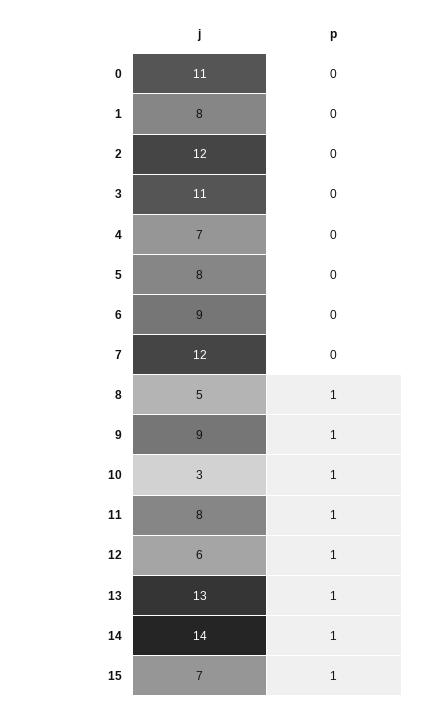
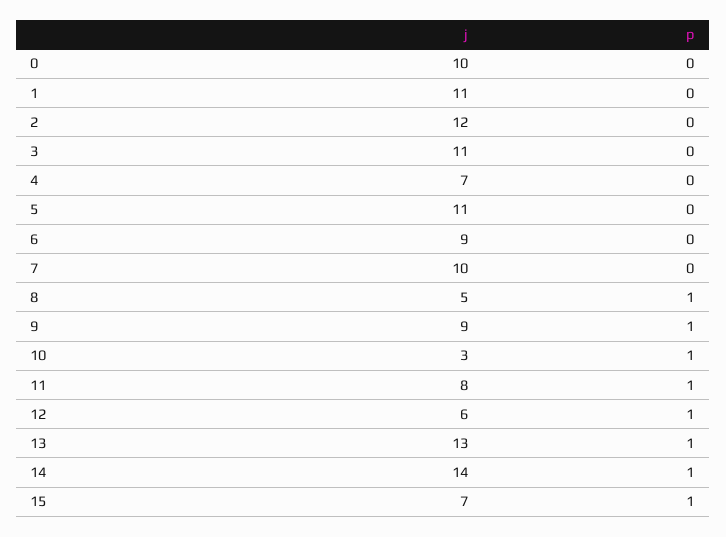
j, 0: 11 -> 10
j, 1: 8 -> 11
j, 5: 8 -> 11
j, 7: 12 -> 10

